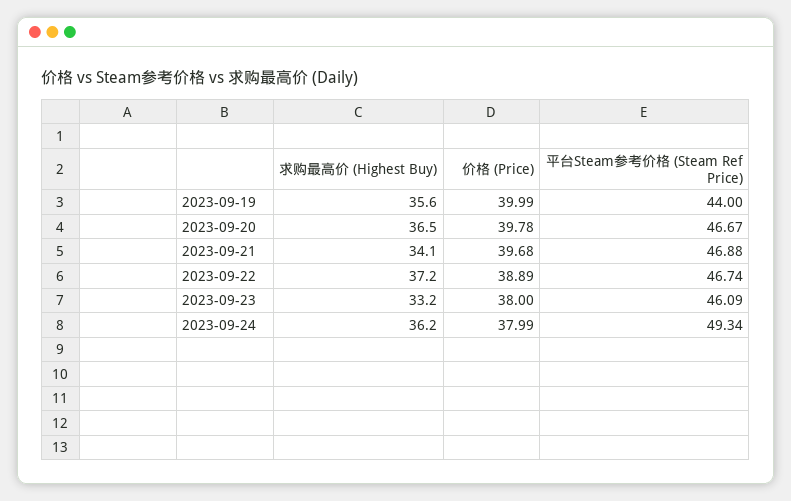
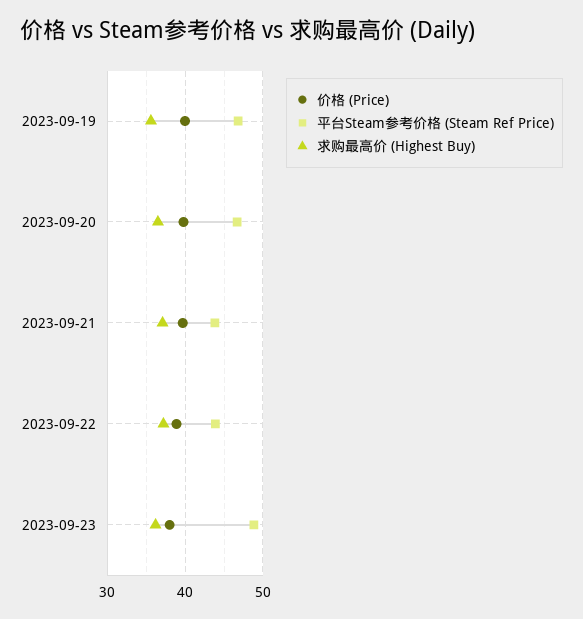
平台Steam参考价格 (Steam Ref Price), 2023-09-19: 44 -> 47
求购最高价 (Highest Buy), 2023-09-21: 34.1 -> 37
平台Steam参考价格 (Steam Ref Price), 2023-09-21: 46.88 -> 44
平台Steam参考价格 (Steam Ref Price), 2023-09-22: 46.74 -> 44
求购最高价 (Highest Buy), 2023-09-23: 33.2 -> 36
平台Steam参考价格 (Steam Ref Price), 2023-09-23: 46.09 -> 49
求购最高价 (Highest Buy), 2023-09-24: 36.2 -> none
价格 (Price), 2023-09-24: 37.99 -> none
平台Steam参考价格 (Steam Ref Price), 2023-09-24: 49.34 -> none

